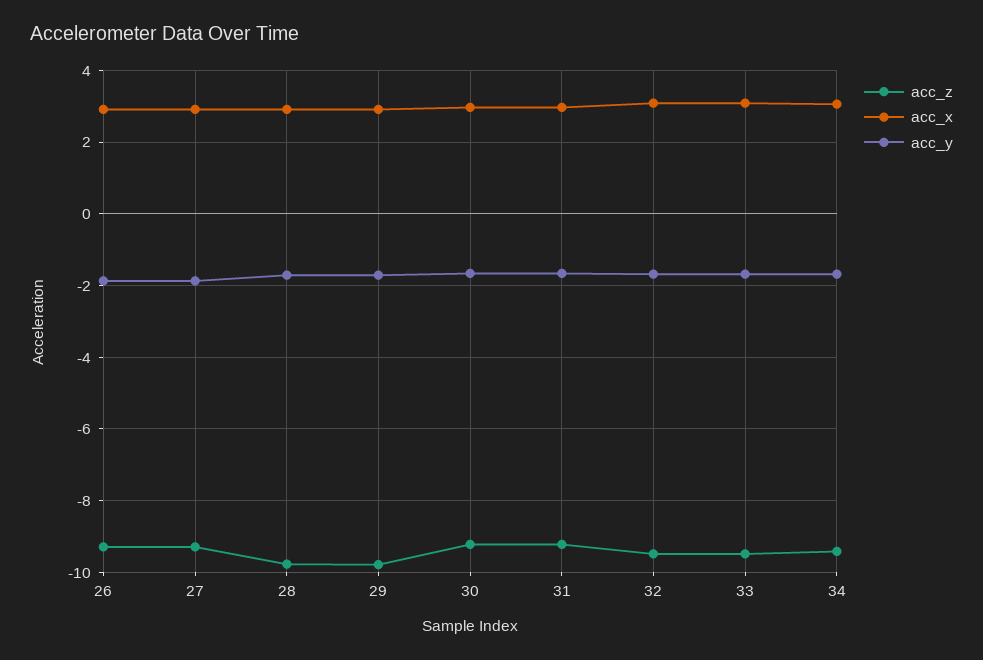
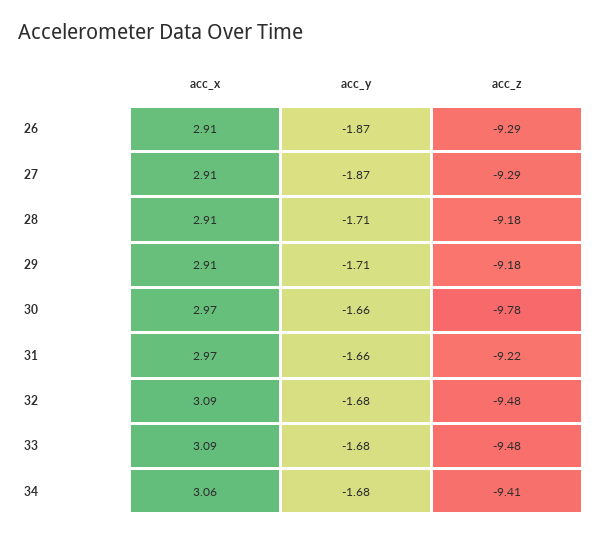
acc_z, 28: -9.8 -> -9.18
acc_z, 29: -9.8 -> -9.18
acc_z, 30: -9.2 -> -9.78

